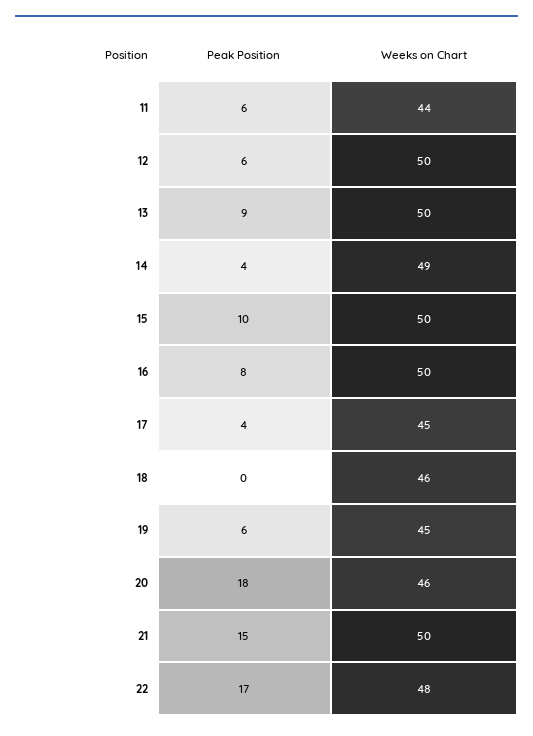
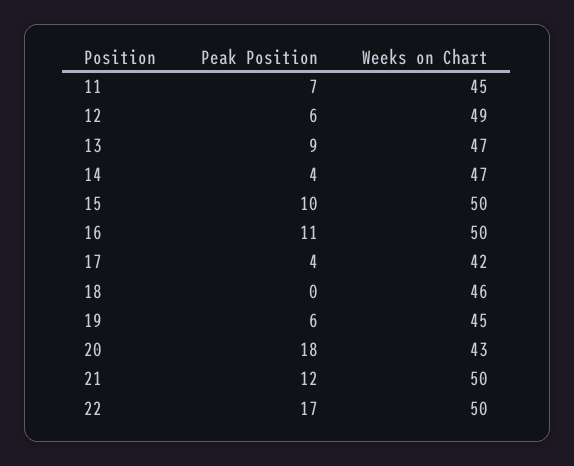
Peak Position, 11: 6 -> 7
Weeks on Chart, 11: 44 -> 45
Weeks on Chart, 12: 50 -> 49
Weeks on Chart, 13: 50 -> 47
Weeks on Chart, 14: 49 -> 47
Peak Position, 16: 8 -> 11
Weeks on Chart, 17: 45 -> 42
Weeks on Chart, 20: 46 -> 43
Peak Position, 21: 15 -> 12
Weeks on Chart, 22: 48 -> 50

